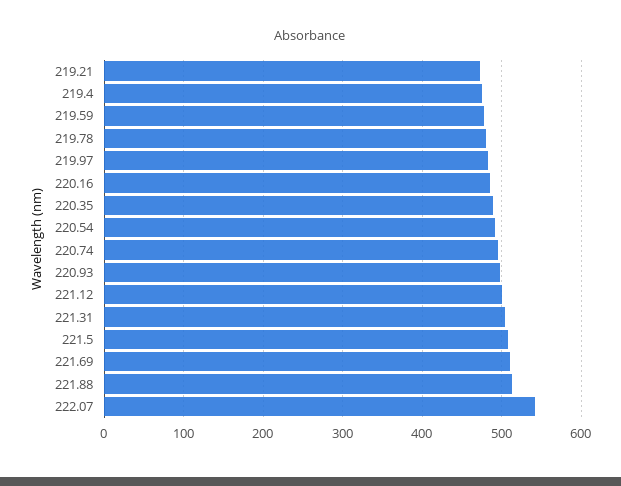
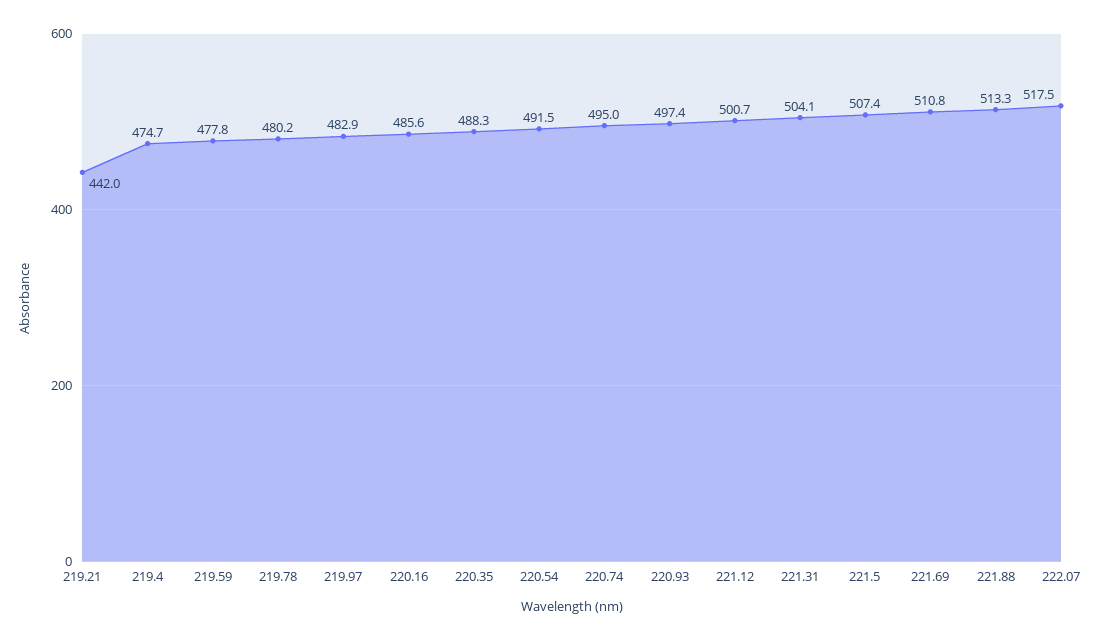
219.21: 470 -> 442
222.07: 540 -> 517.5

